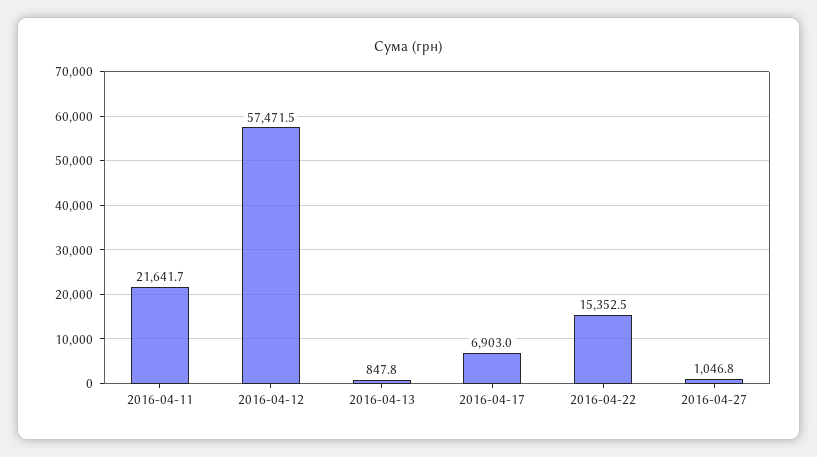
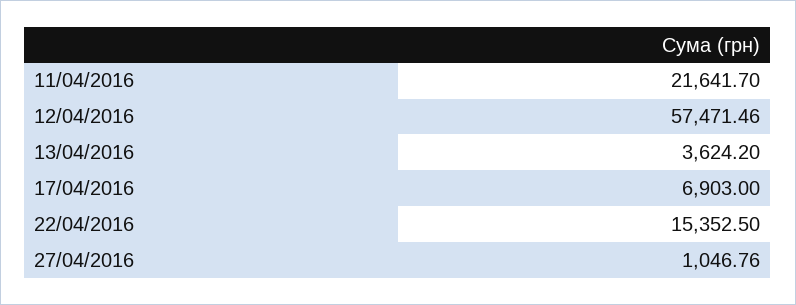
2016-04-13: 847.8 -> 3624.2

